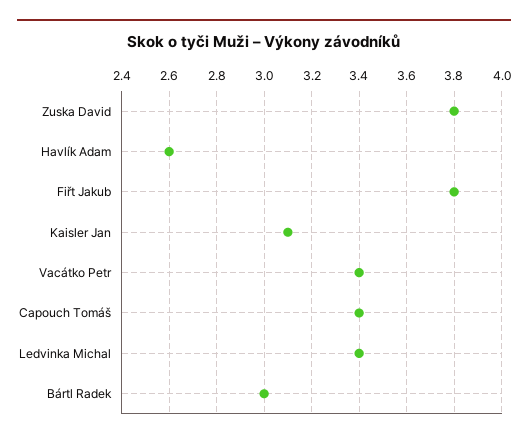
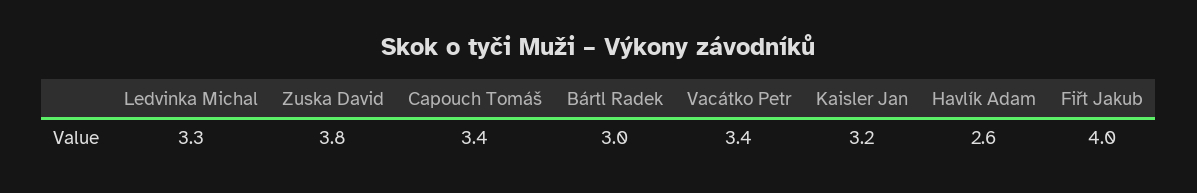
Fiřt Jakub: 3.8 -> 4
Kaisler Jan: 3.1 -> 3.2
Ledvinka Michal: 3.4 -> 3.3

